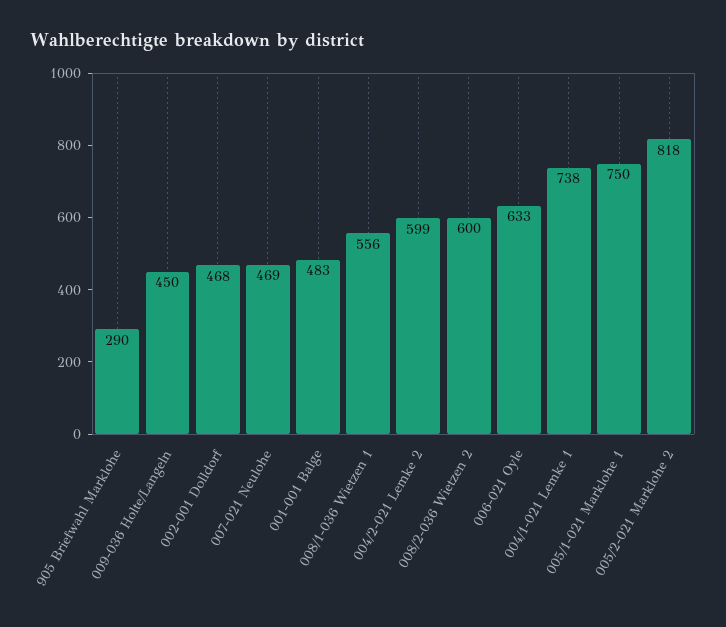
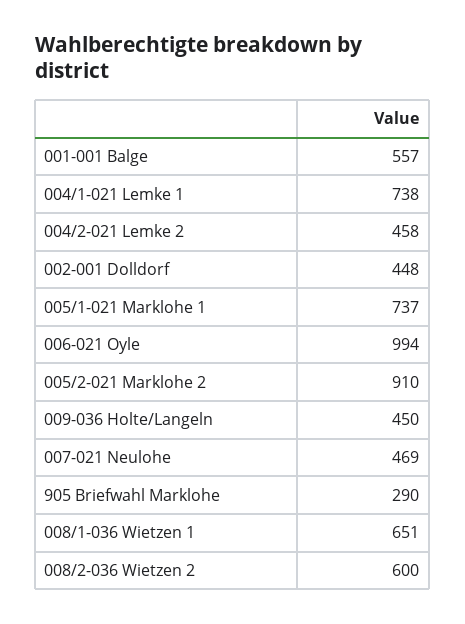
002-001 Dolldorf: 468 -> 448
001-001 Balge: 483 -> 557
008/1-036 Wietzen 1: 556 -> 651
004/2-021 Lemke 2: 599 -> 458
006-021 Oyle: 633 -> 994
005/1-021 Marklohe 1: 750 -> 737
005/2-021 Marklohe 2: 818 -> 910

